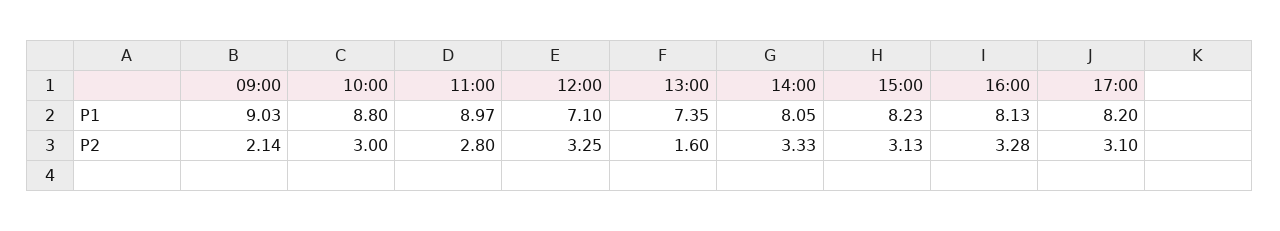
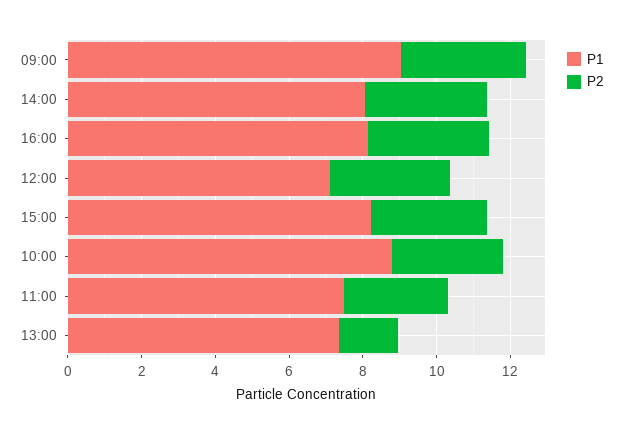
P1, 11:00: 8.97 -> 7.5
P1, 17:00: 8.2 -> none
P2, 09:00: 2.14 -> 3.5
P2, 17:00: 3.1 -> none

